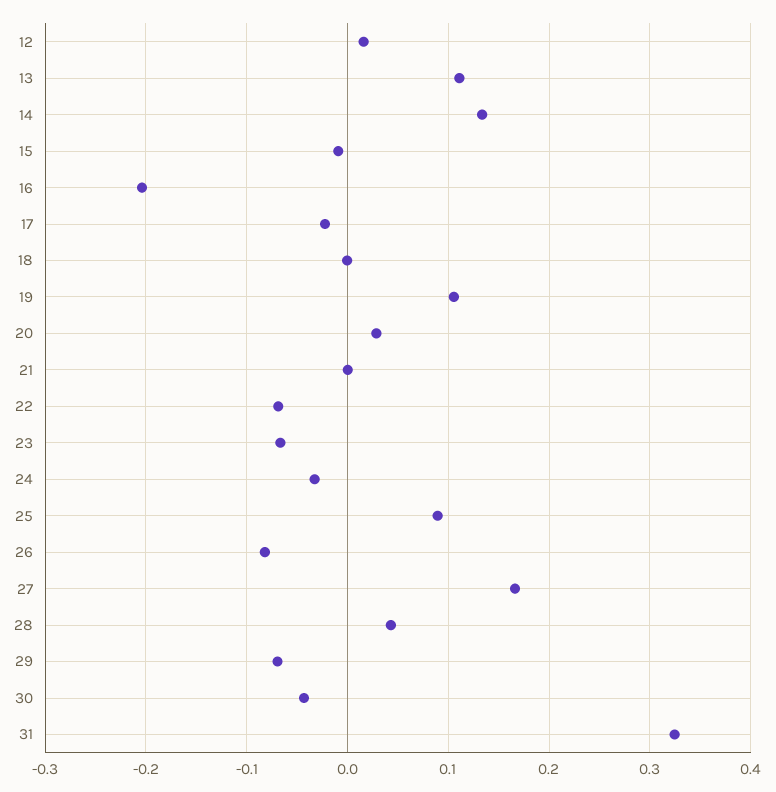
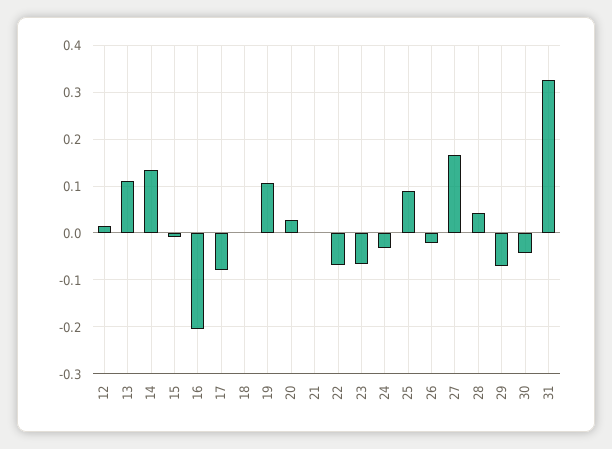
17: -0.02 -> -0.08
26: -0.08 -> -0.02

